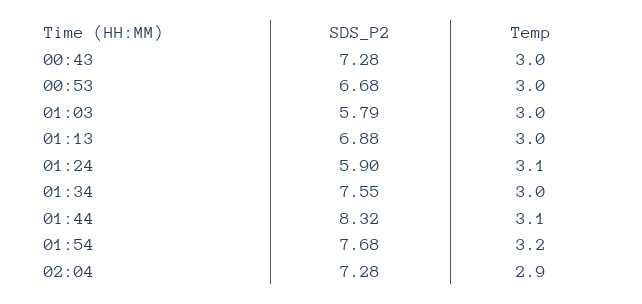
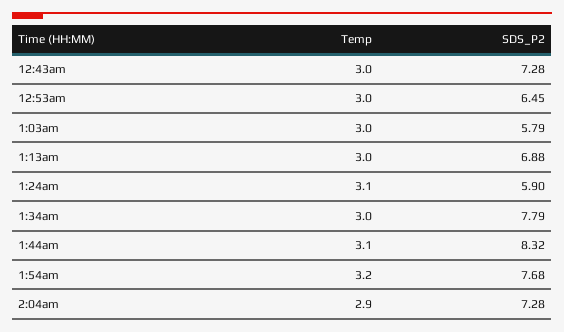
SDS_P2, 00:53: 6.68 -> 6.45
SDS_P2, 01:34: 7.55 -> 7.79

